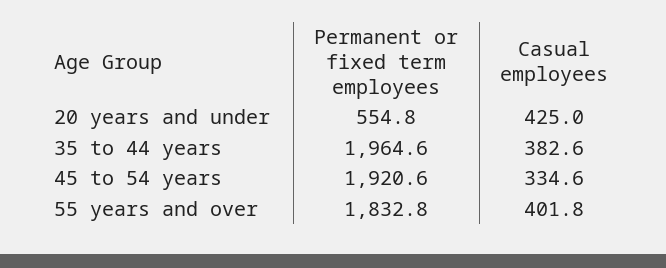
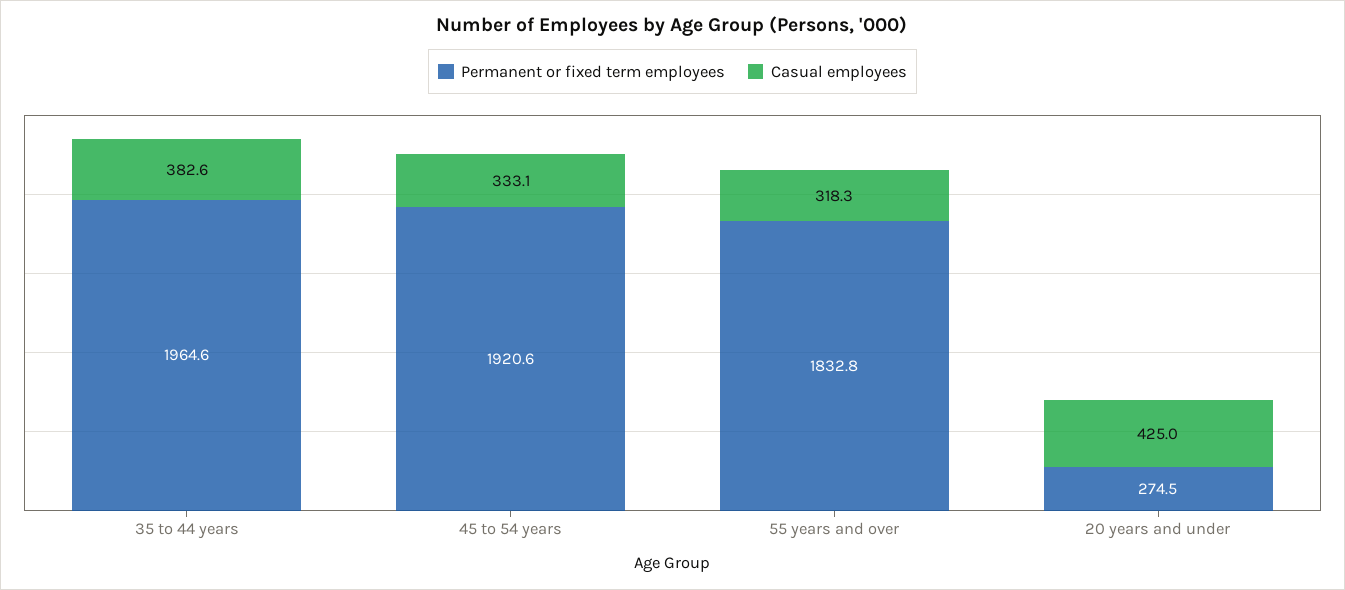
Permanent or fixed term employees, 20 years and under: 554.8 -> 274.5
Casual employees, 45 to 54 years: 334.6 -> 333.1
Casual employees, 55 years and over: 401.8 -> 318.3

